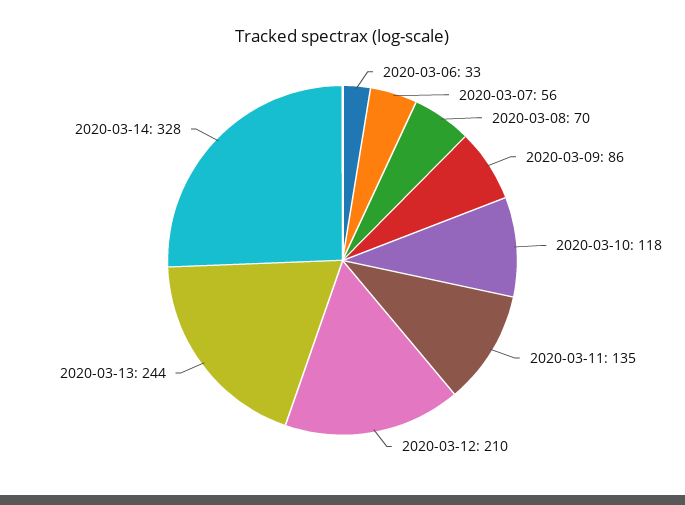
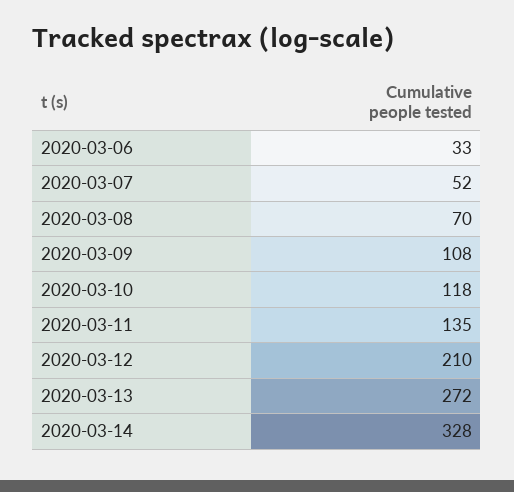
2020-03-07: 56 -> 52
2020-03-09: 86 -> 108
2020-03-13: 244 -> 272

